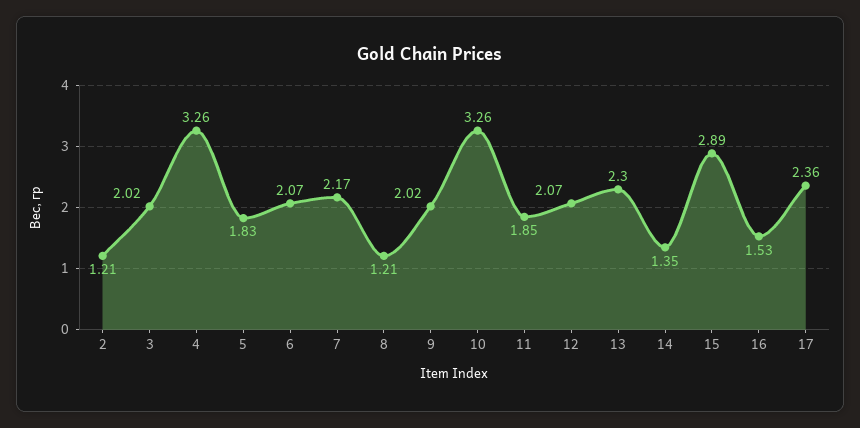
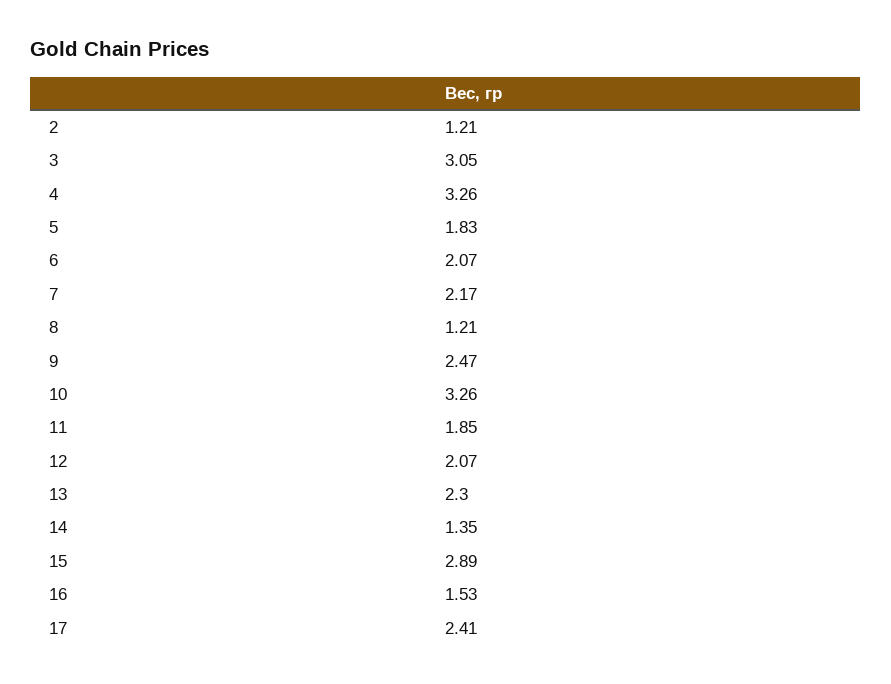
3: 2.02 -> 3.05
9: 2.02 -> 2.47
17: 2.36 -> 2.41

